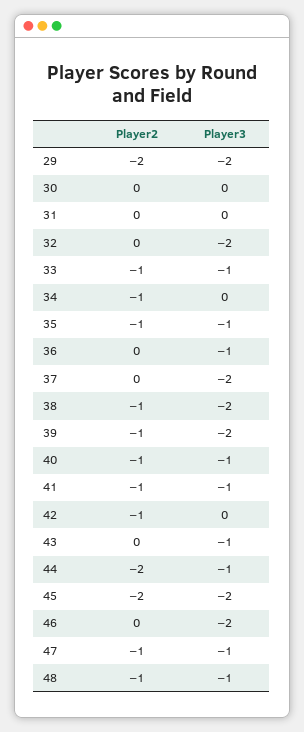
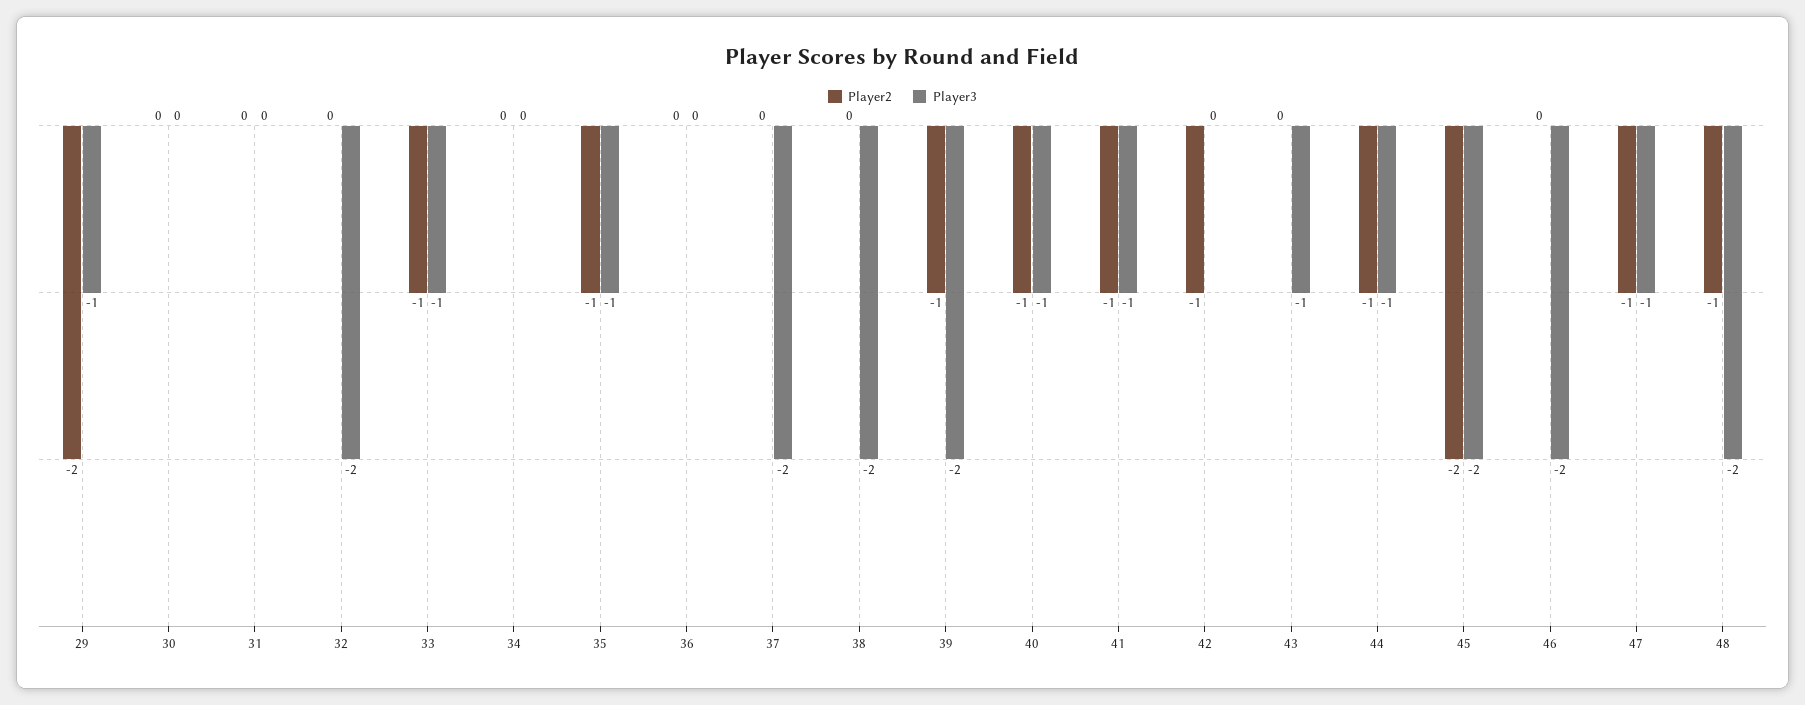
Player3, 29: -2 -> -1
Player2, 34: -1 -> 0
Player3, 36: -1 -> 0
Player2, 38: -1 -> 0
Player2, 44: -2 -> -1
Player3, 48: -1 -> -2

